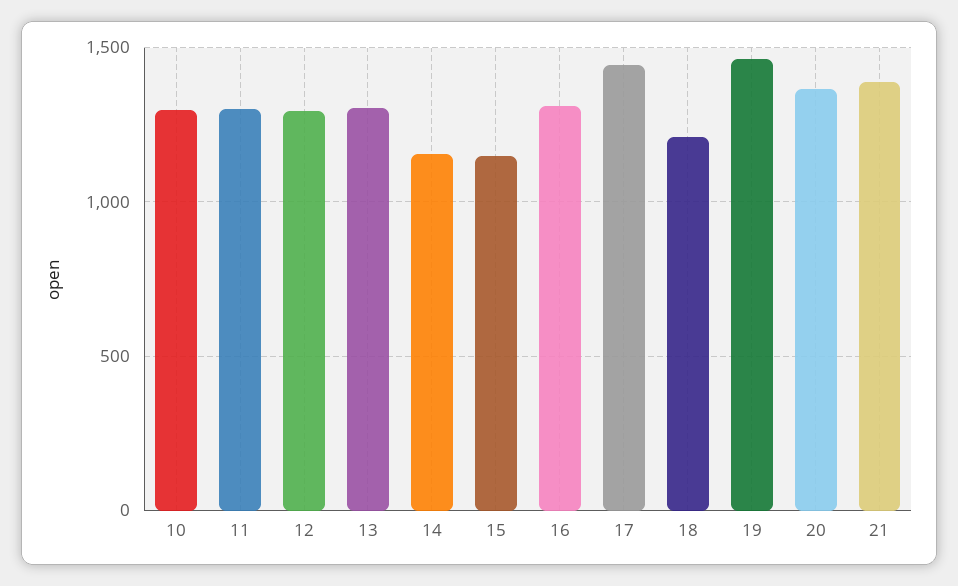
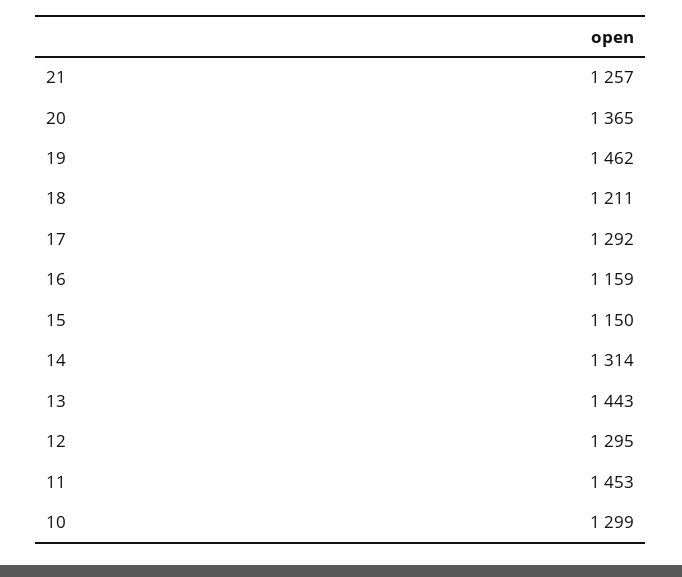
11: 1300 -> 1453
13: 1300 -> 1443
14: 1150 -> 1314
16: 1300 -> 1159
17: 1450 -> 1292
21: 1400 -> 1257

